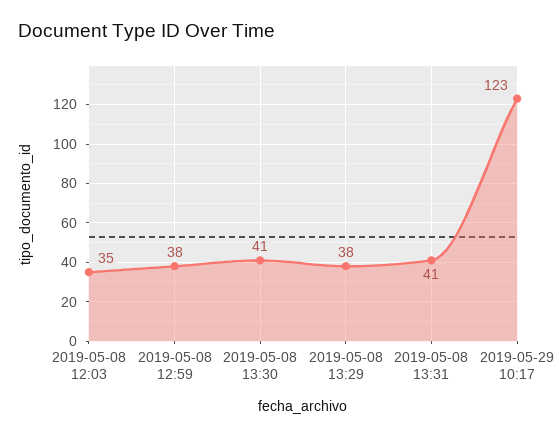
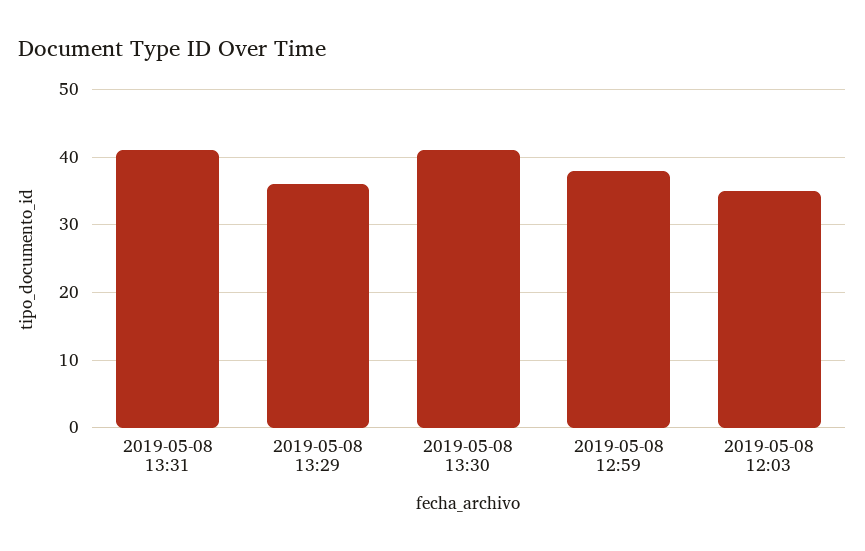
2019-05-08 13:29: 38 -> 36
2019-05-29 10:17: 123 -> none

